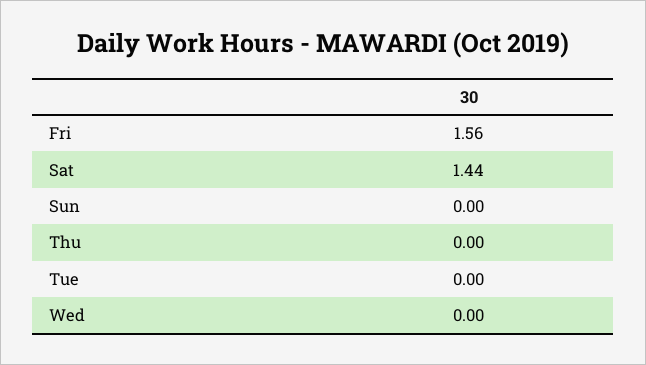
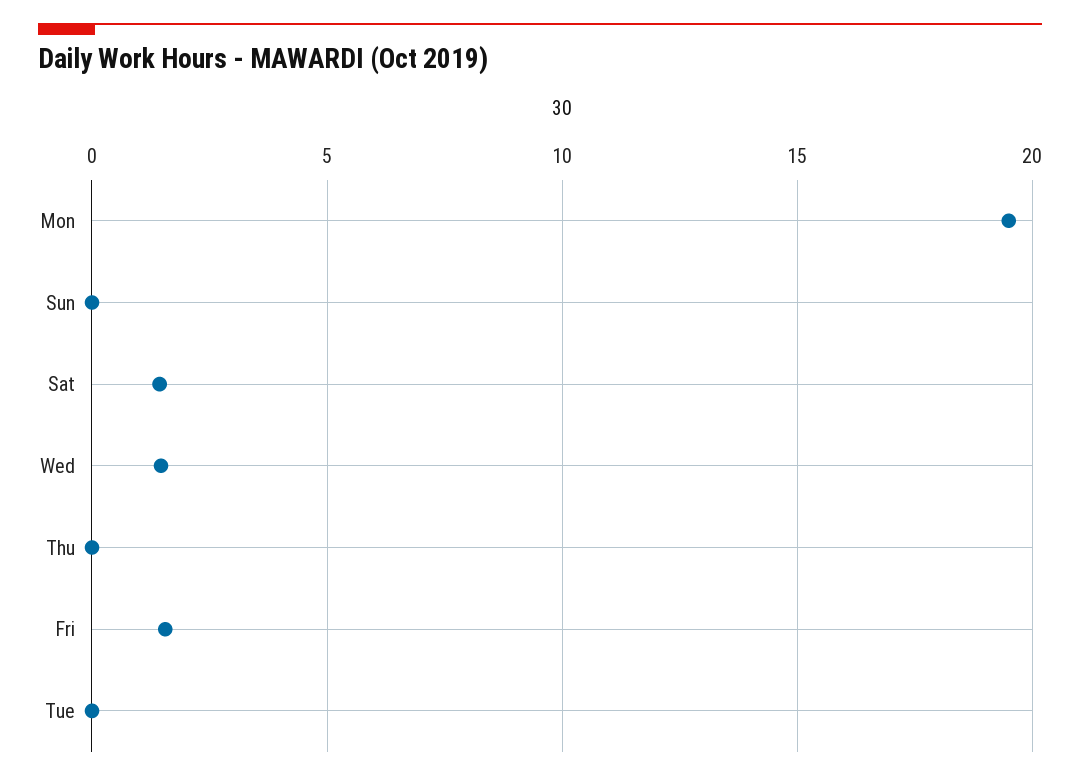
Wed: 0 -> 1.5
Mon: none -> 19.5

